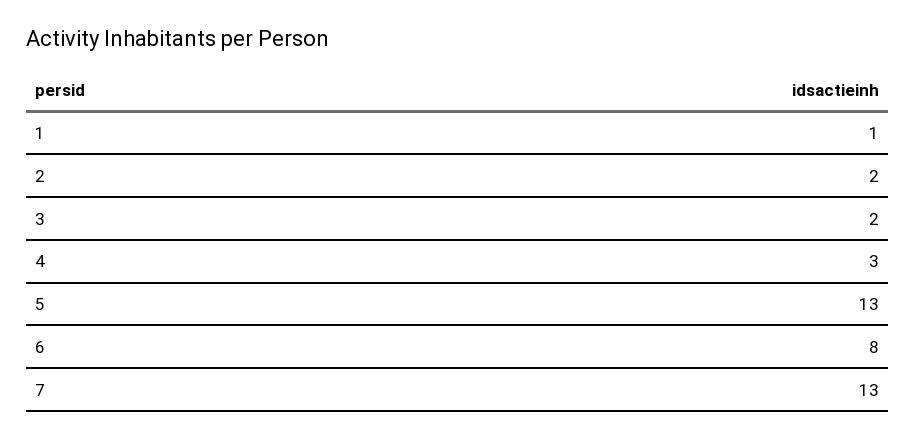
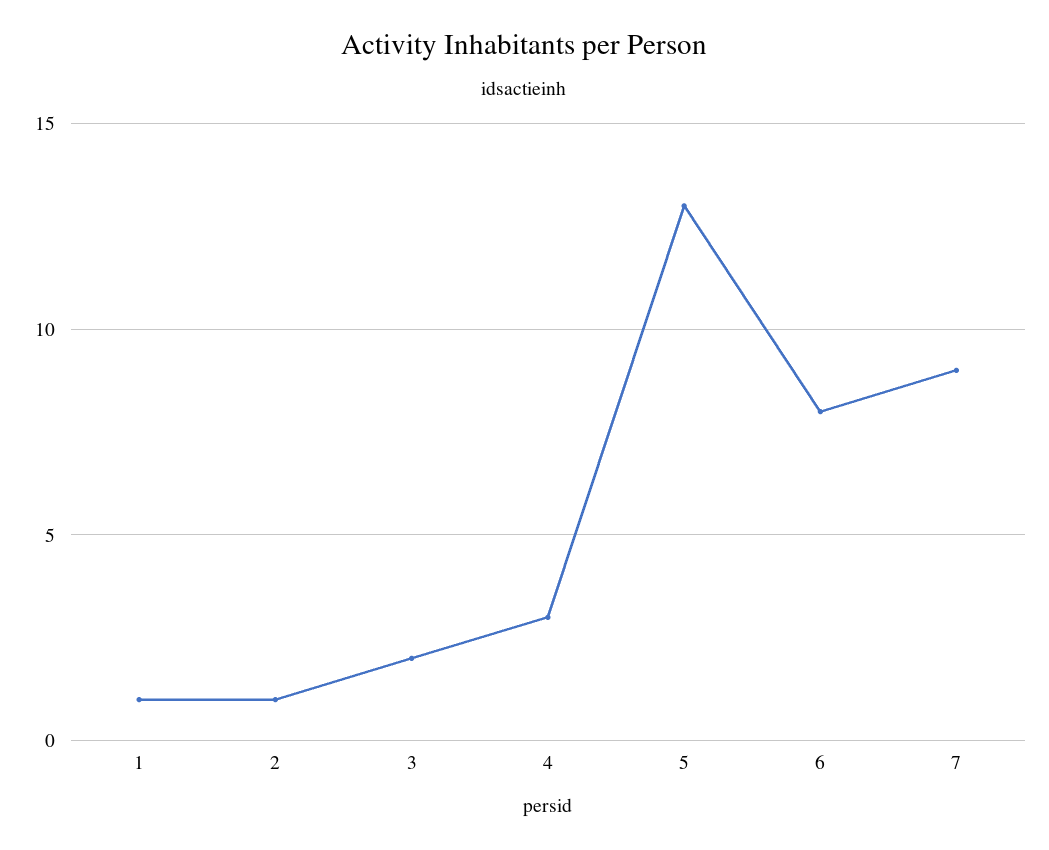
2: 2 -> 1
7: 13 -> 9

